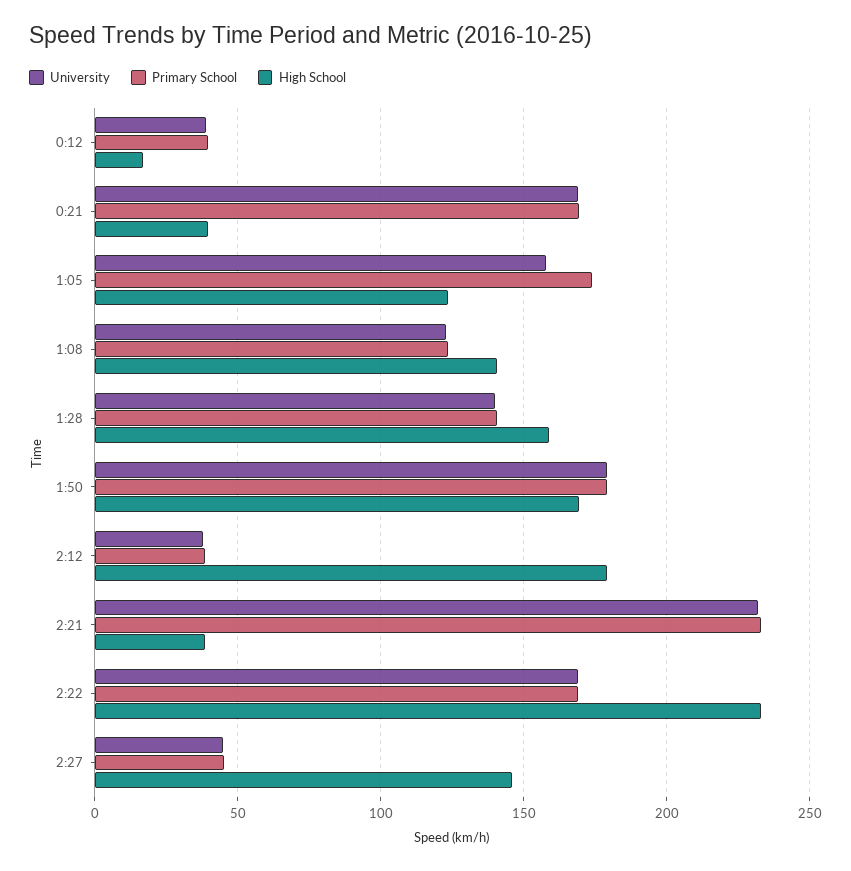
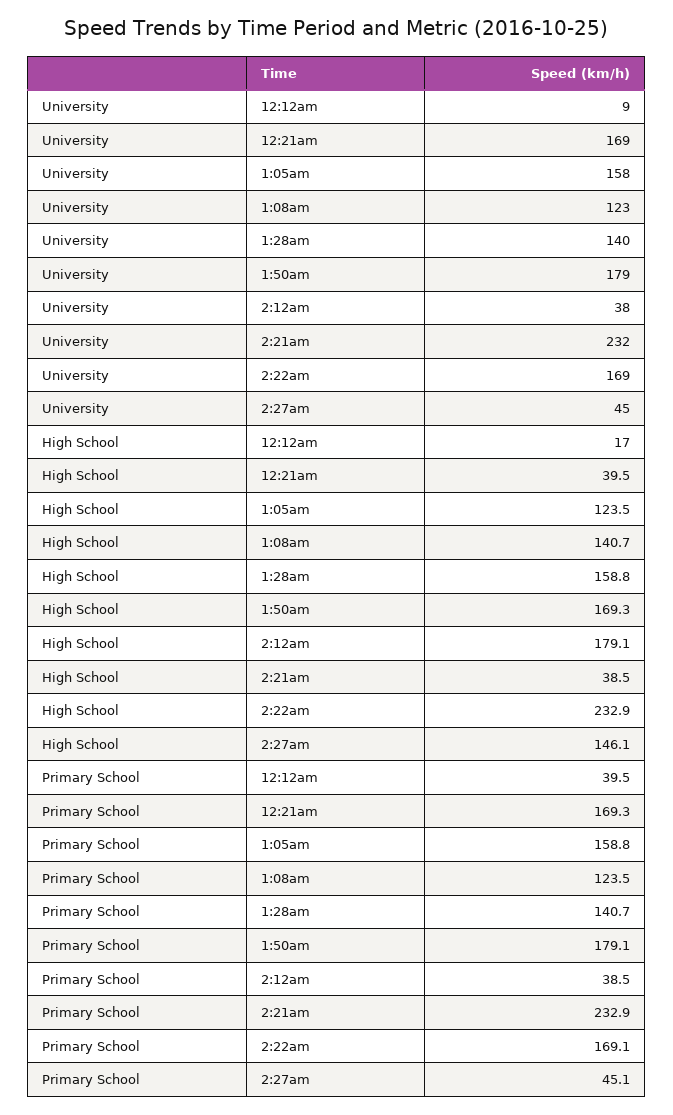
University, 0:12: 40 -> 9
Primary School, 1:05: 175 -> 158.8

